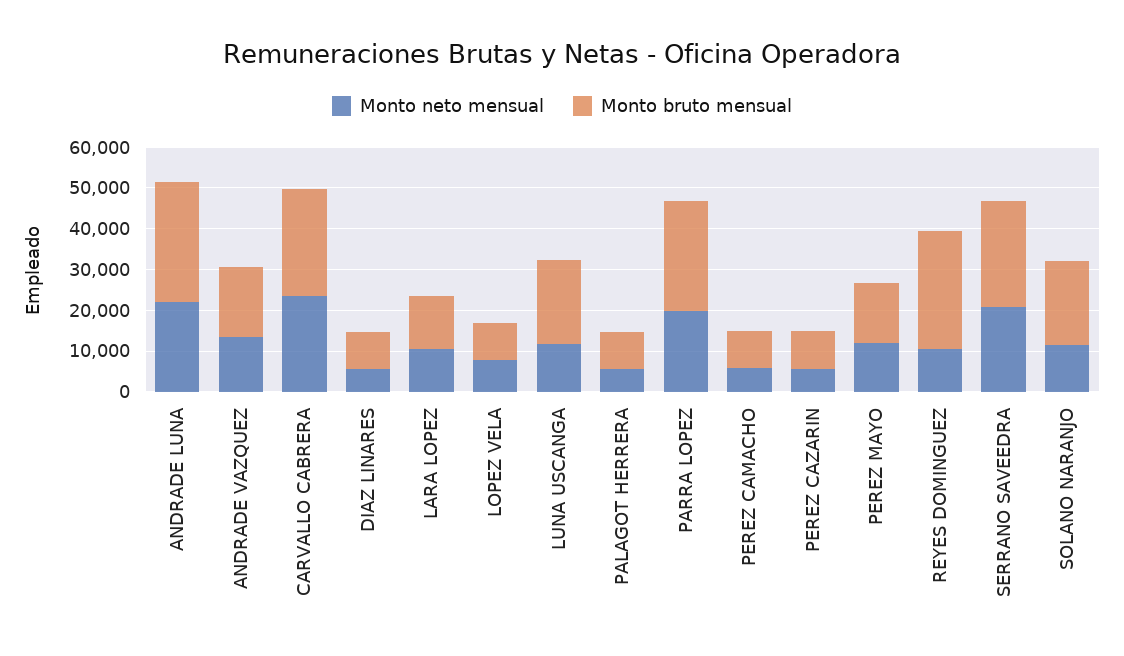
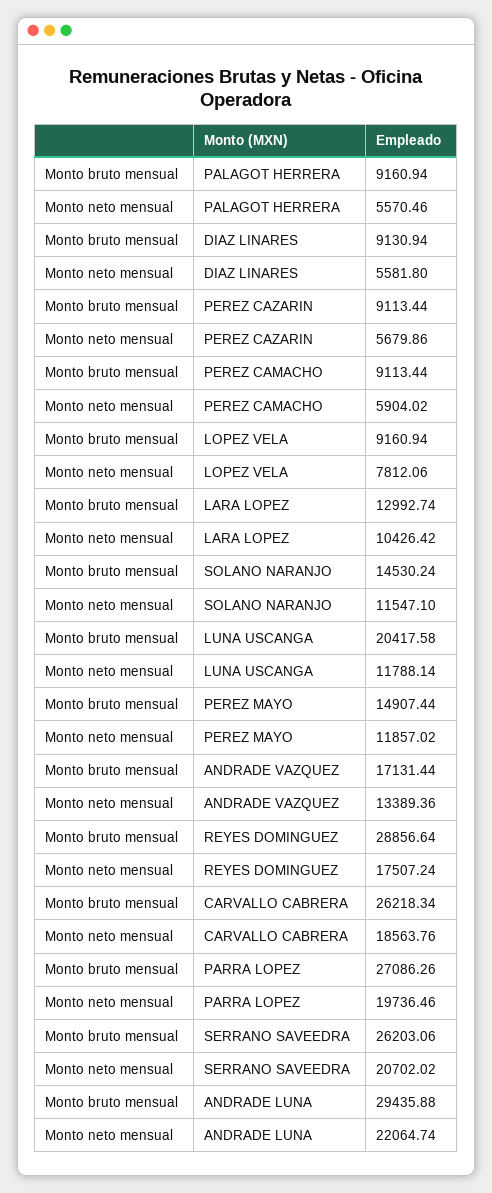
Monto neto mensual, CARVALLO CABRERA: 24000 -> 18563.76
Monto neto mensual, REYES DOMINGUEZ: 10000 -> 17507.24
Monto bruto mensual, SOLANO NARANJO: 20000 -> 14530.24

